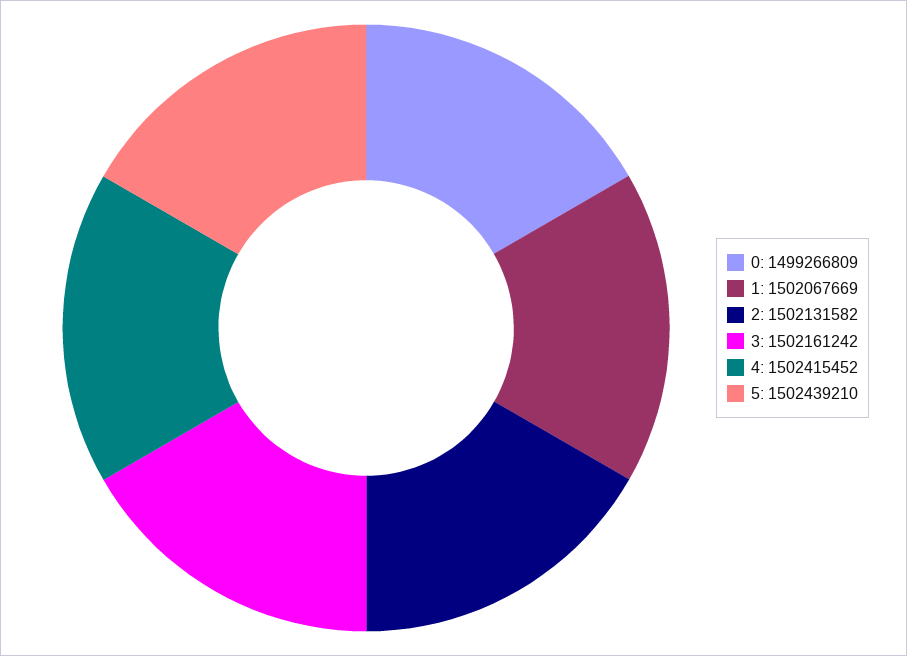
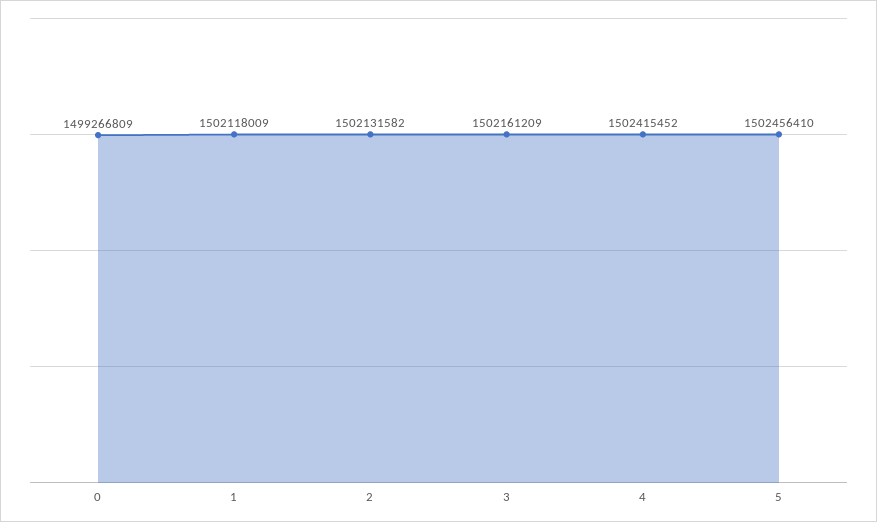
1: 1502067669 -> 1502118009
3: 1502161242 -> 1502161209
5: 1502439210 -> 1502456410

